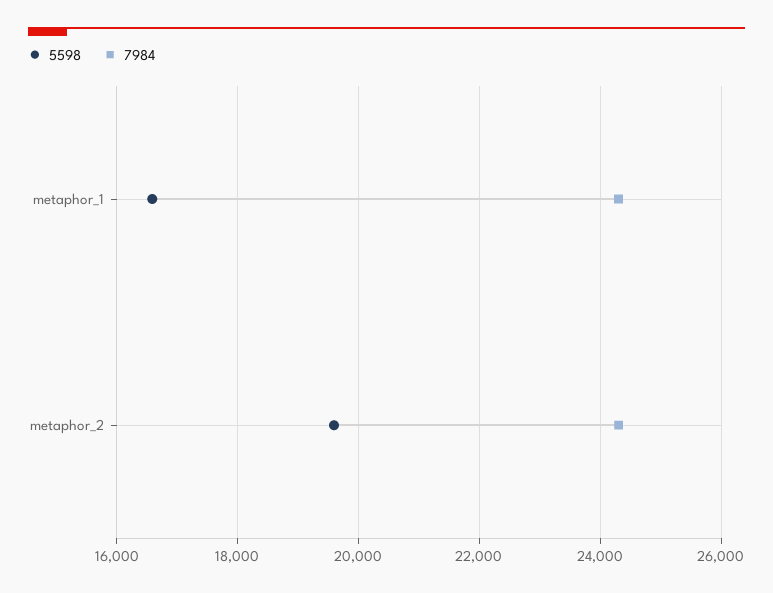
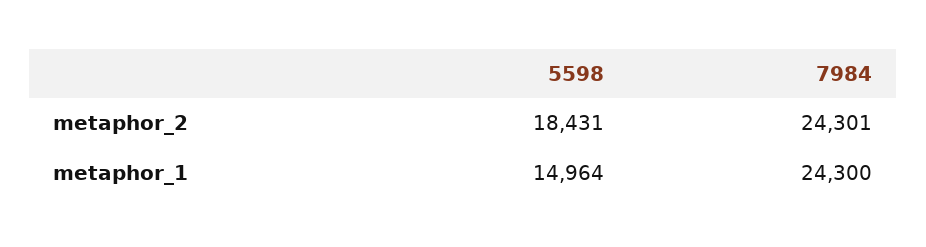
5598, metaphor_1: 16600 -> 14964
5598, metaphor_2: 19600 -> 18431

